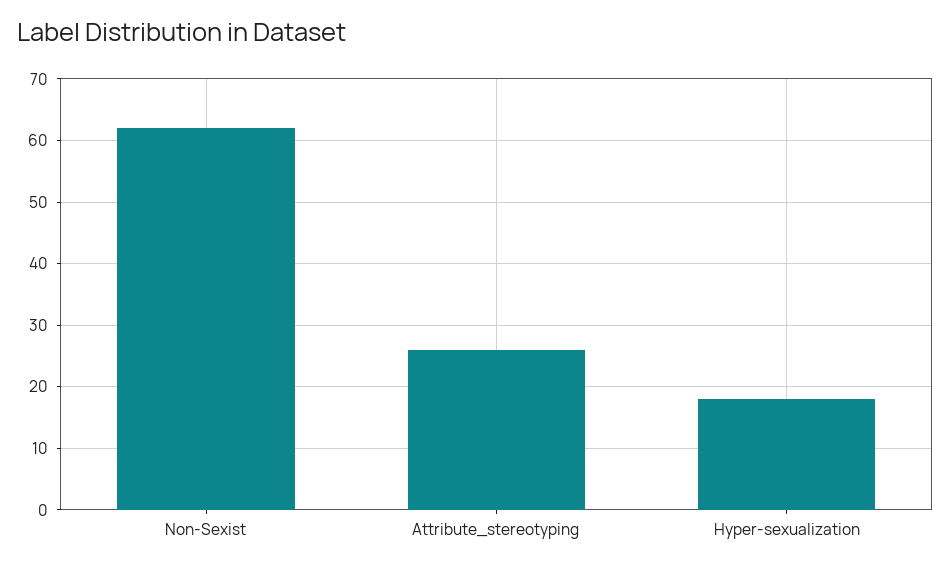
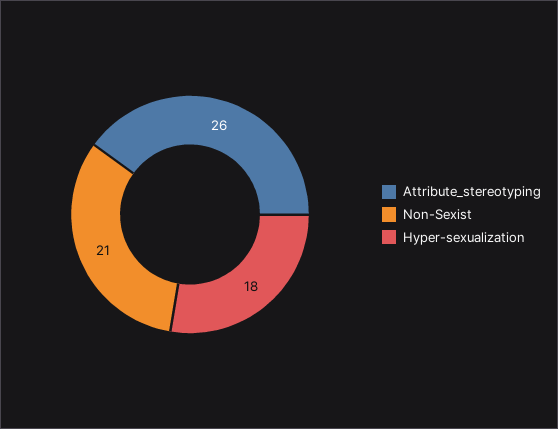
Non-Sexist: 62 -> 21

